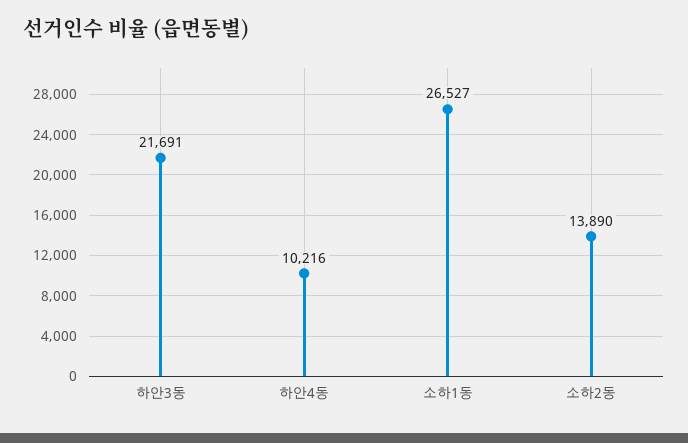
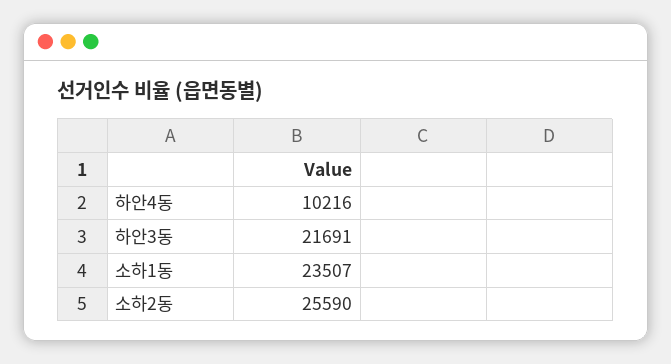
소하1동: 26527 -> 23507
소하2동: 13890 -> 25590

